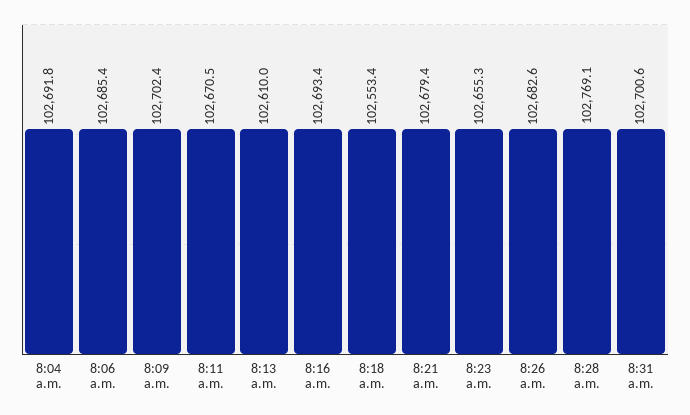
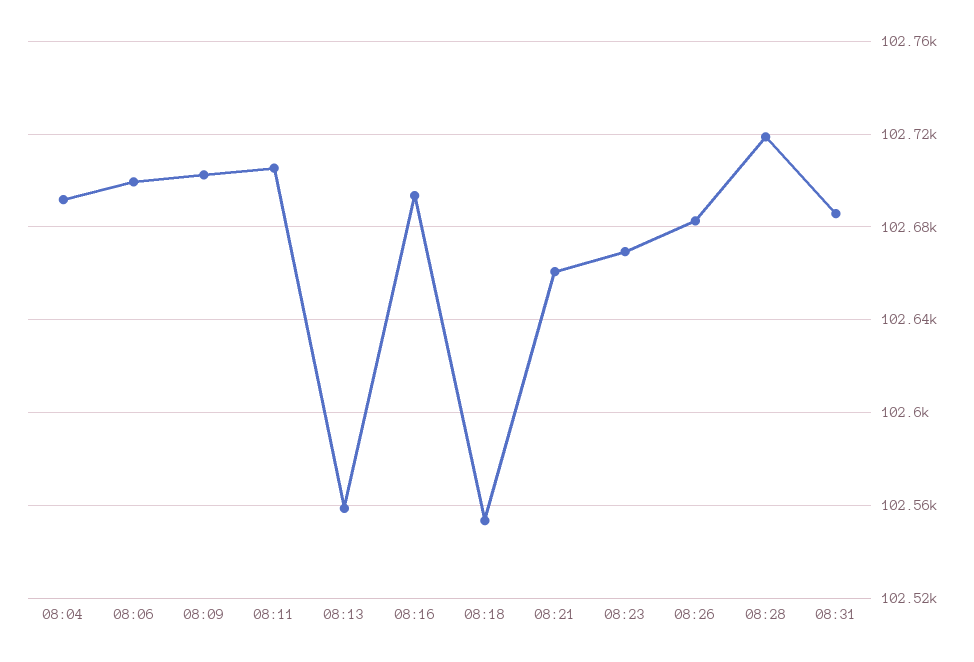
8:06 a.m.: 102685.4 -> 102700
8:11 a.m.: 102670.5 -> 102705
8:13 a.m.: 102610 -> 102560
8:21 a.m.: 102679.4 -> 102660
8:23 a.m.: 102655.3 -> 102670
8:28 a.m.: 102769.1 -> 102720
8:31 a.m.: 102700.6 -> 102685

